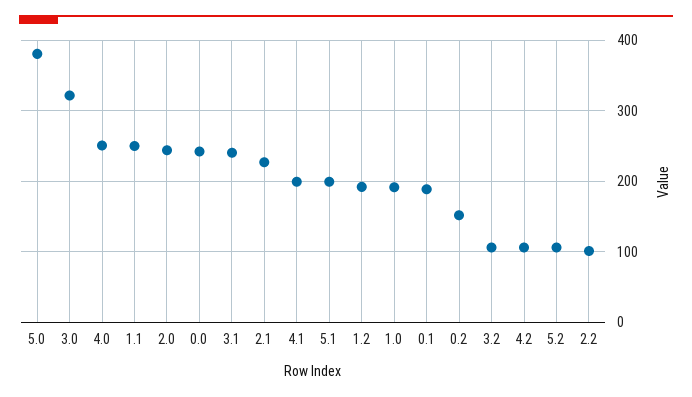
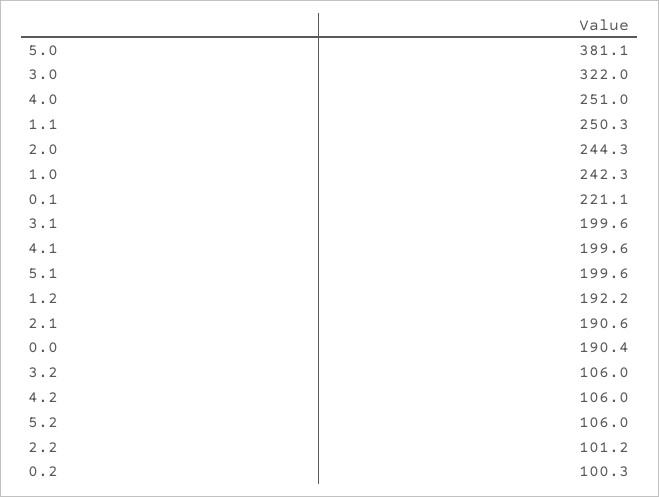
0.0: 240 -> 190.4
3.1: 240 -> 199.6
2.1: 230 -> 190.6
1.0: 190 -> 242.3
0.1: 190 -> 221.1
0.2: 150 -> 100.3

